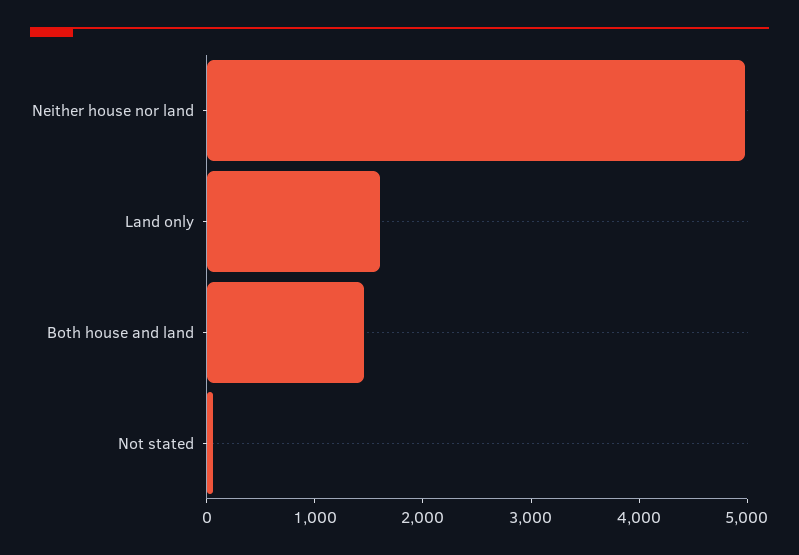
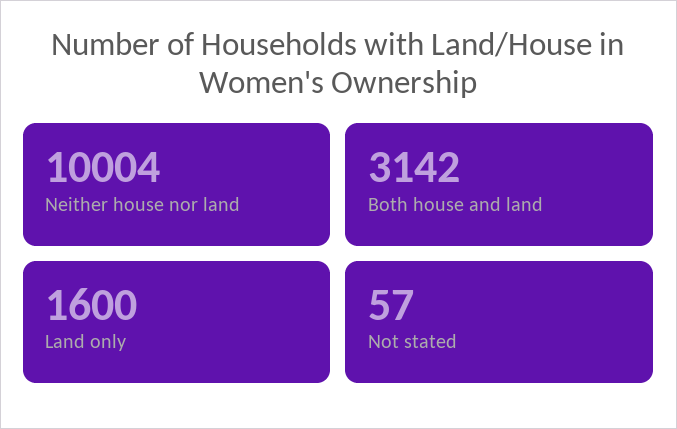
Neither house nor land: 5000 -> 10004
Both house and land: 1400 -> 3142

